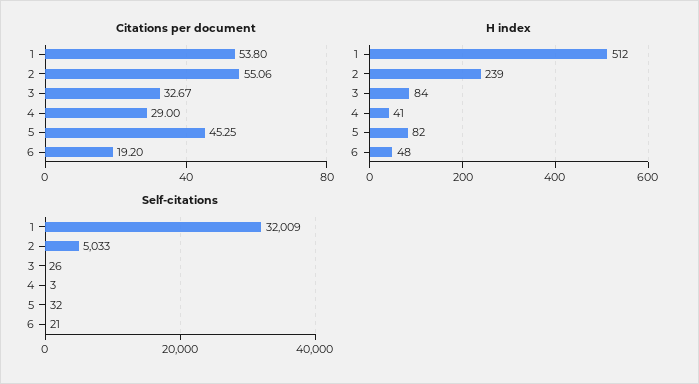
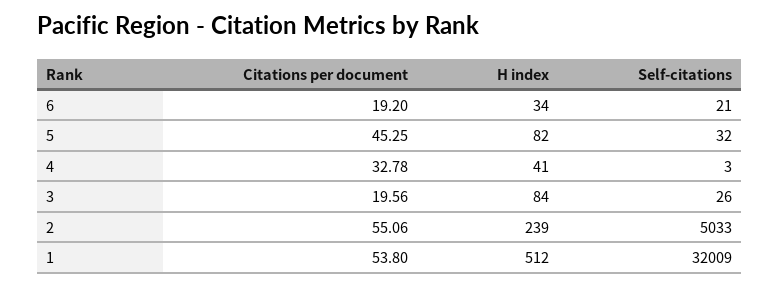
Citations per document, 3: 32.67 -> 19.56
Citations per document, 4: 29 -> 32.78
H index, 6: 48 -> 34

